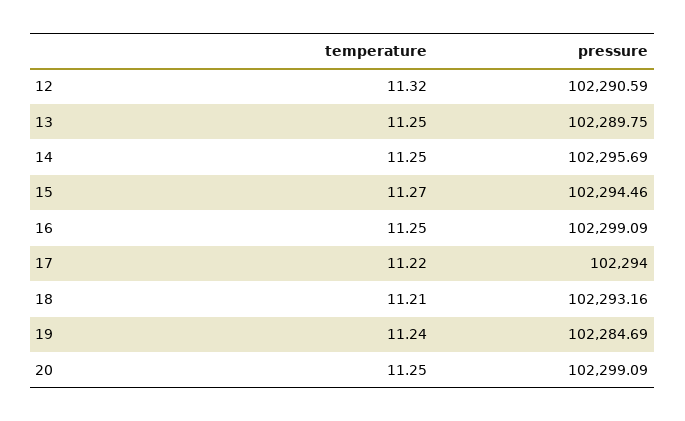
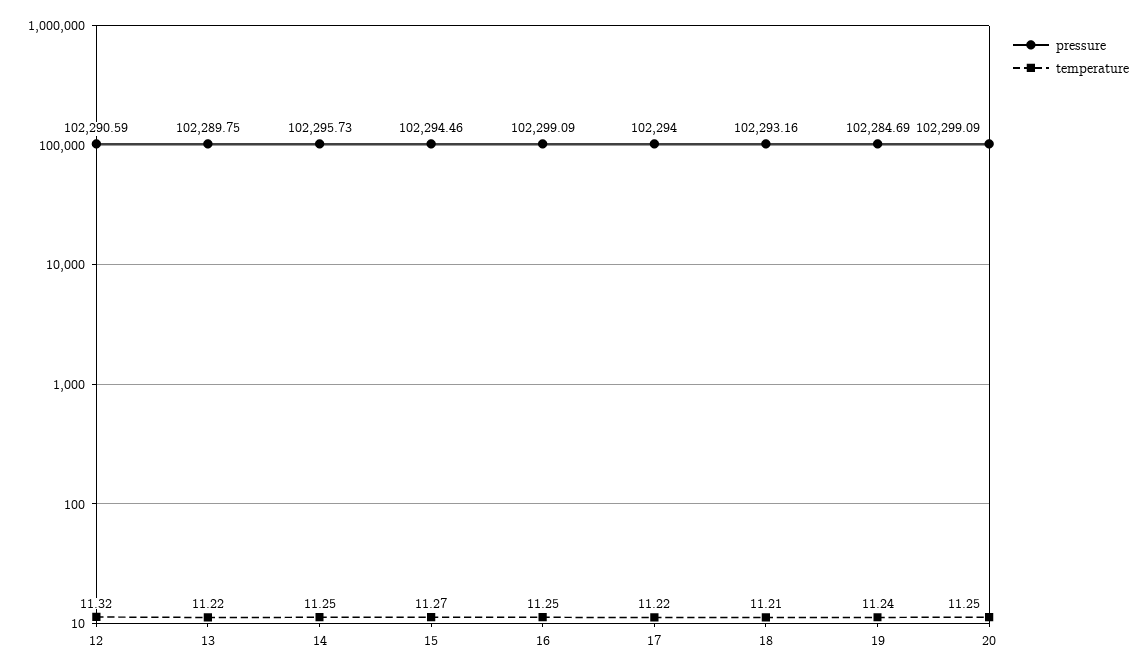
temperature, 13: 11.25 -> 11.22
pressure, 14: 102295.69 -> 102295.73

